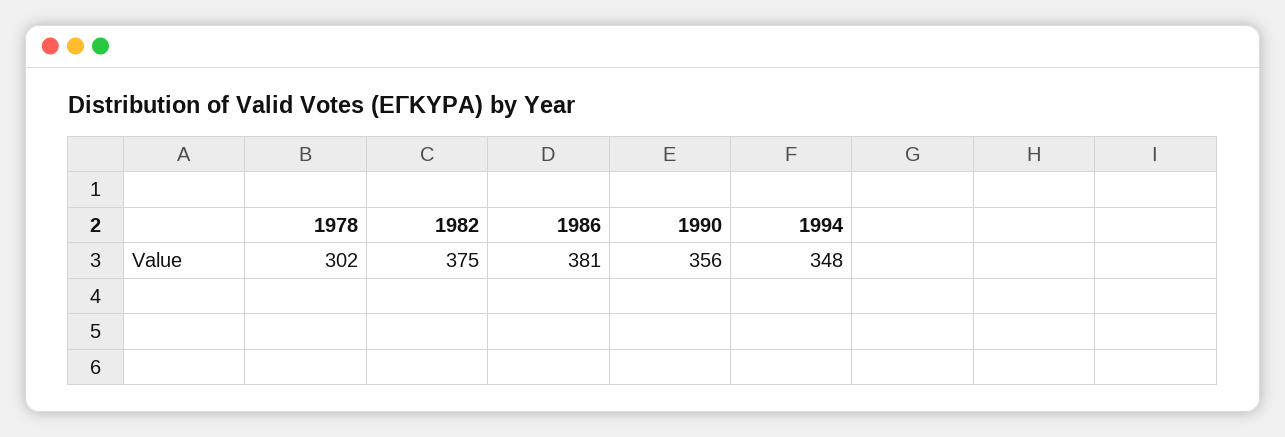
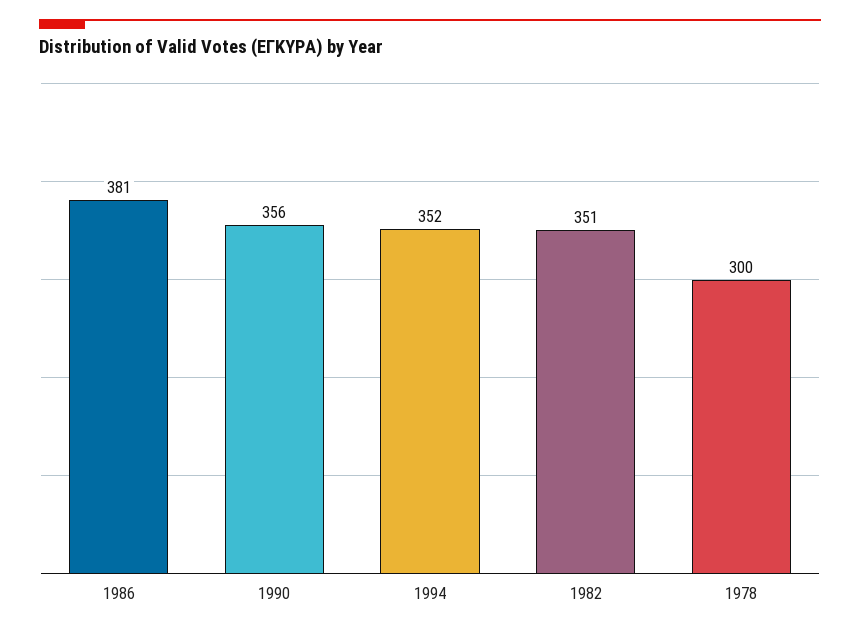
1978: 302 -> 300
1982: 375 -> 351
1994: 348 -> 352

